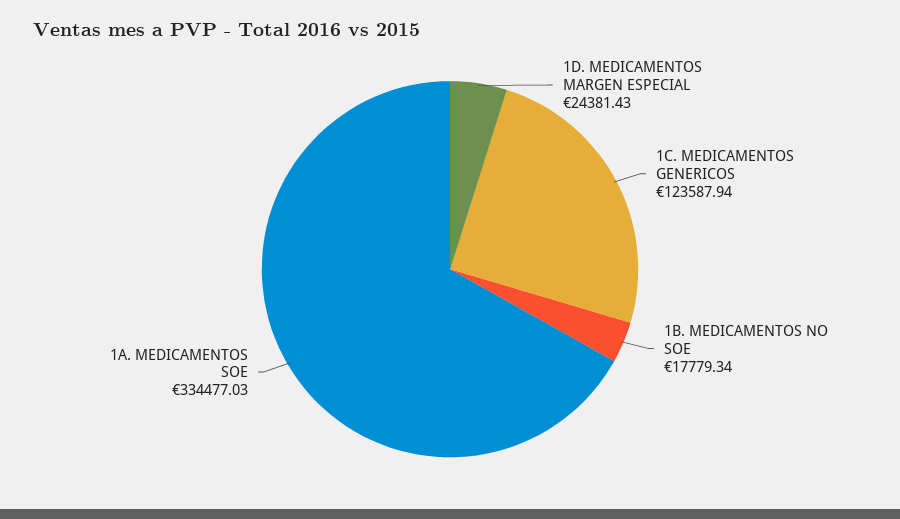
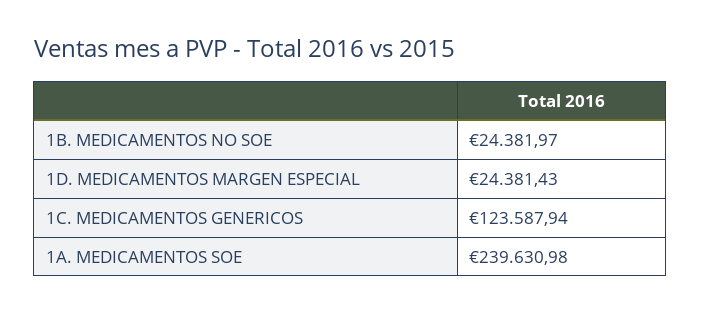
1B. MEDICAMENTOS NO SOE: 17779.34 -> 24381.97
1A. MEDICAMENTOS SOE: 334477.03 -> 239630.98

